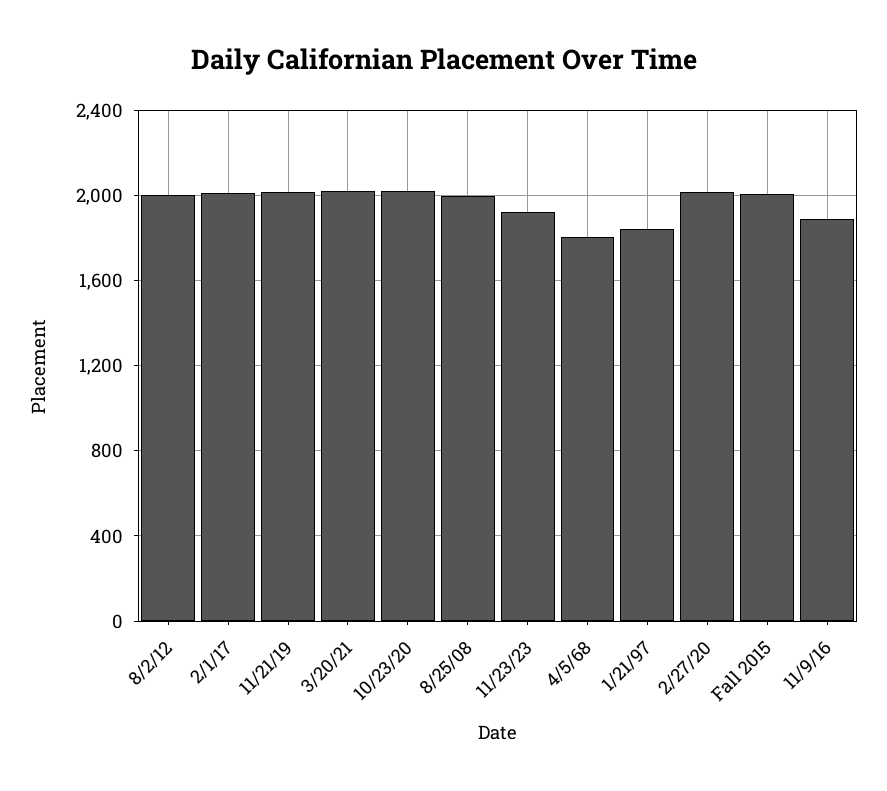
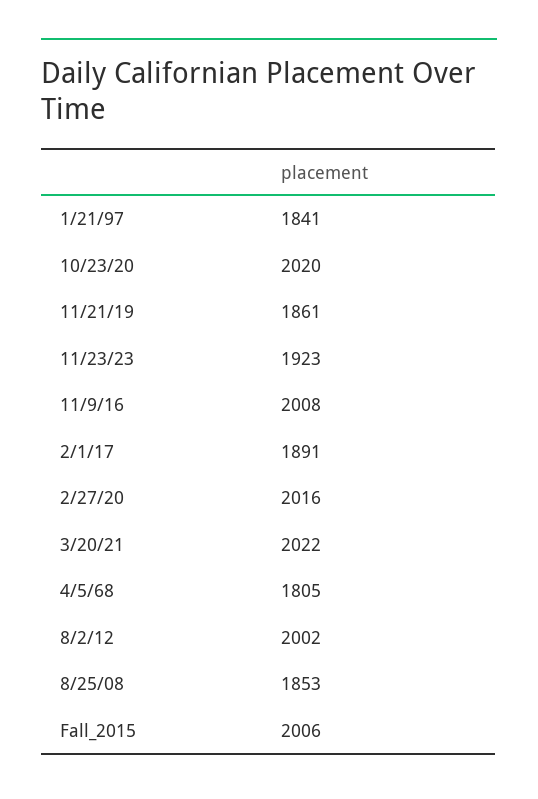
2/1/17: 2000 -> 1891
11/21/19: 2000 -> 1861
8/25/08: 2000 -> 1853
11/9/16: 1900 -> 2008

